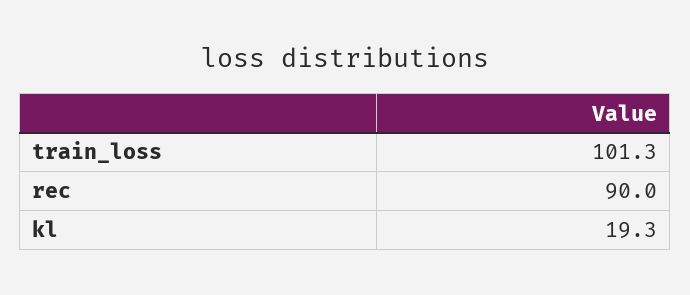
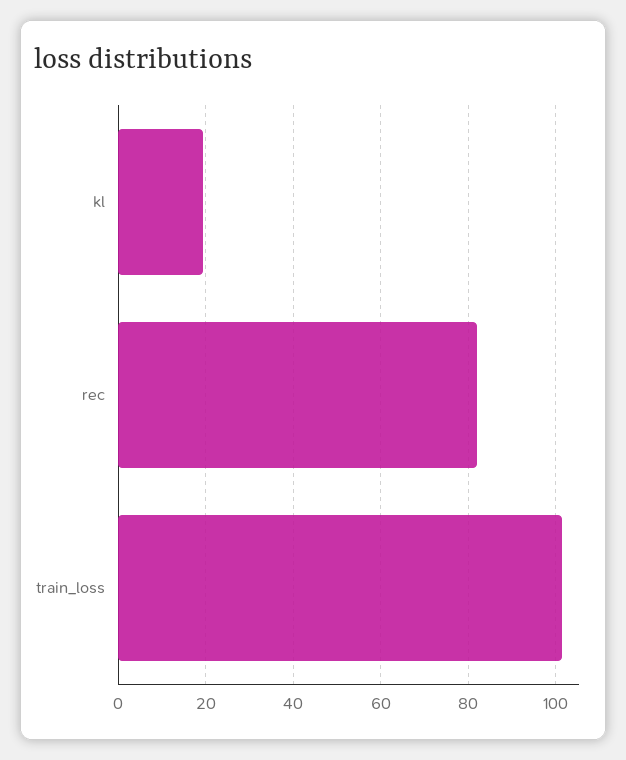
rec: 90 -> 82

